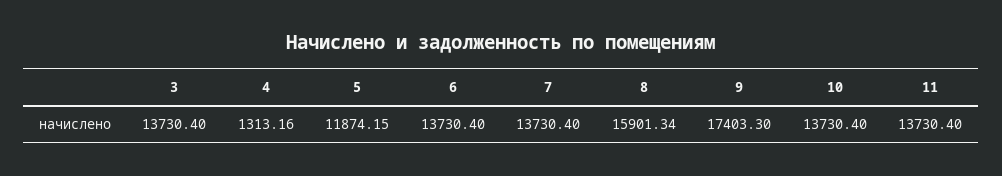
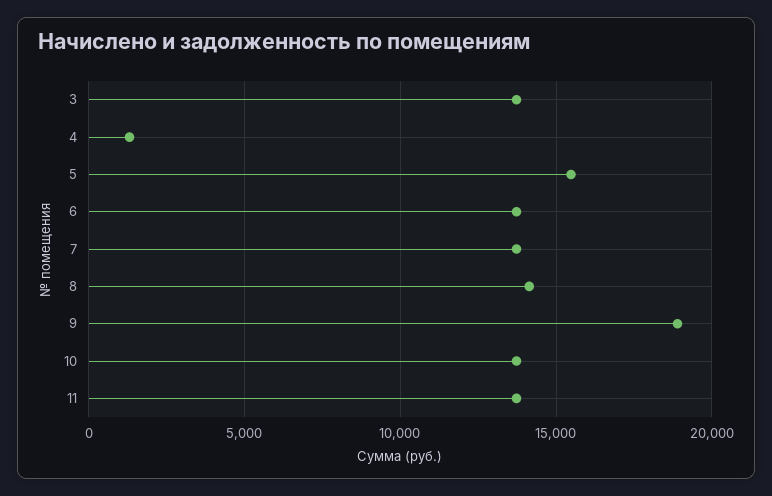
5: 11874.15 -> 15500
8: 15901.34 -> 14000
9: 17403.3 -> 19000

